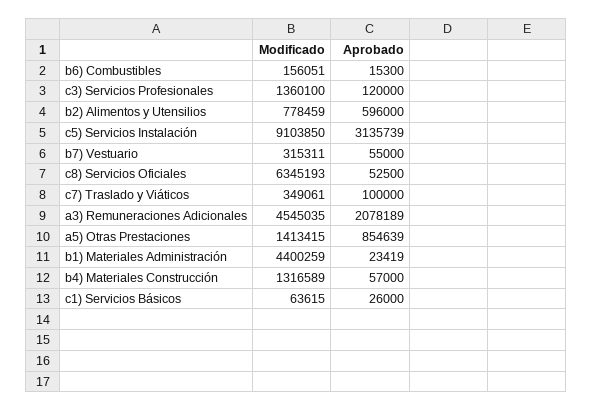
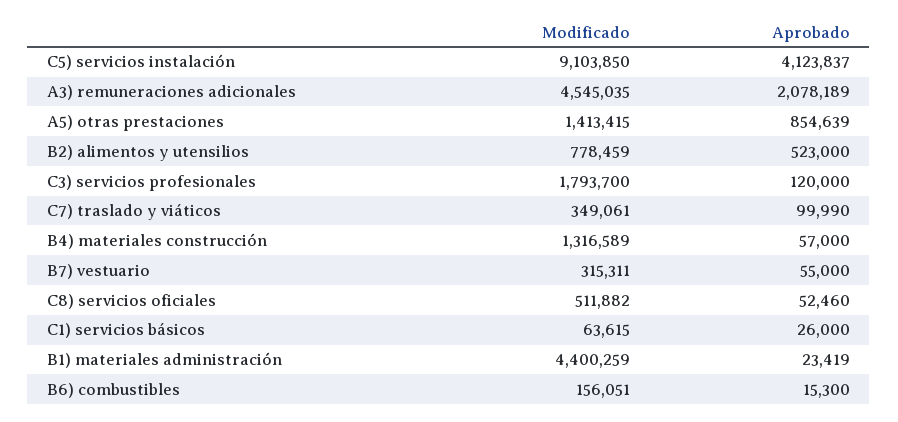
Modificado, c3) Servicios Profesionales: 1360100 -> 1793700
Aprobado, b2) Alimentos y Utensilios: 596000 -> 523000
Aprobado, c5) Servicios Instalación: 3135739 -> 4123837
Modificado, c8) Servicios Oficiales: 6345193 -> 511882
Aprobado, c8) Servicios Oficiales: 52500 -> 52460
Aprobado, c7) Traslado y Viáticos: 100000 -> 99990

